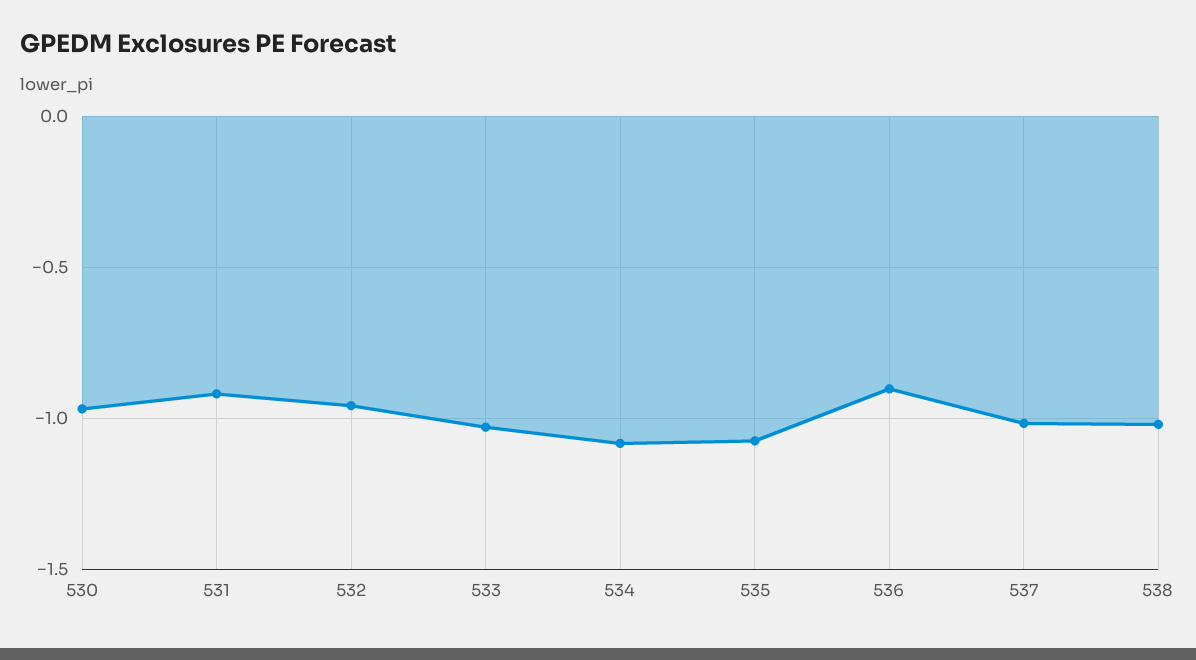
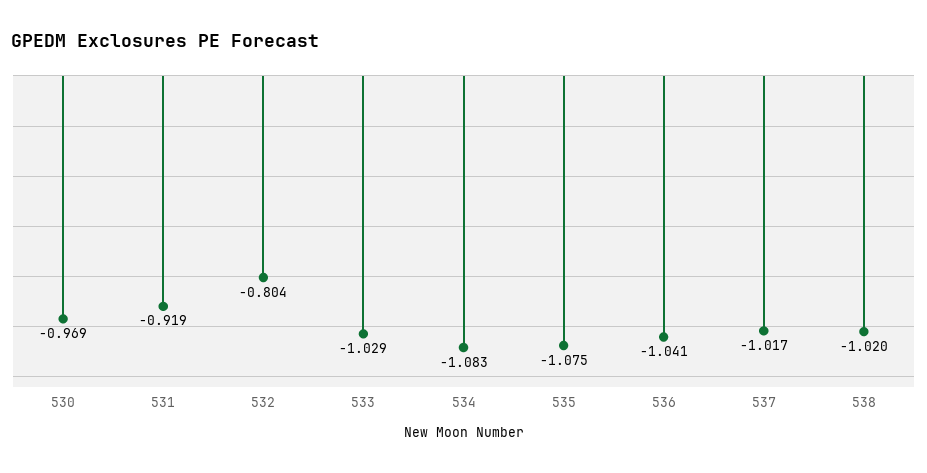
532: -0.95 -> -0.804
536: -0.9 -> -1.041

